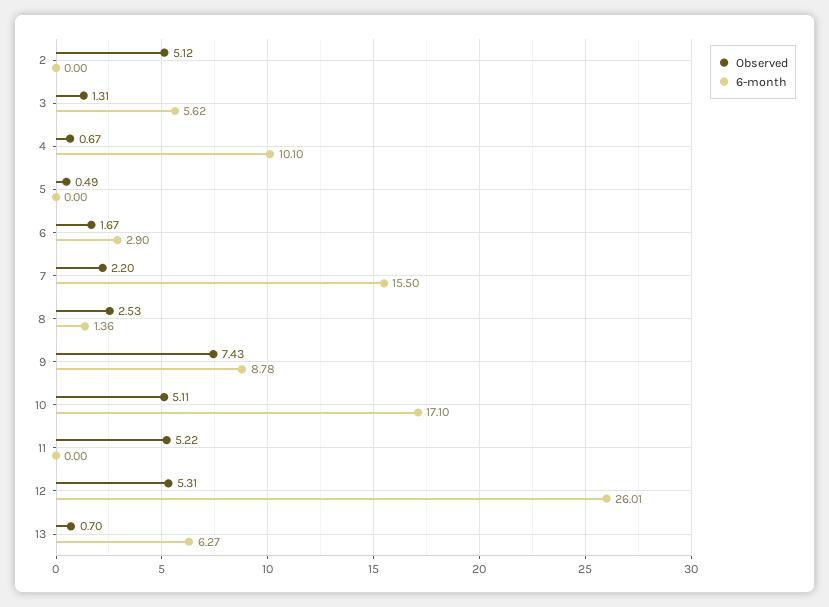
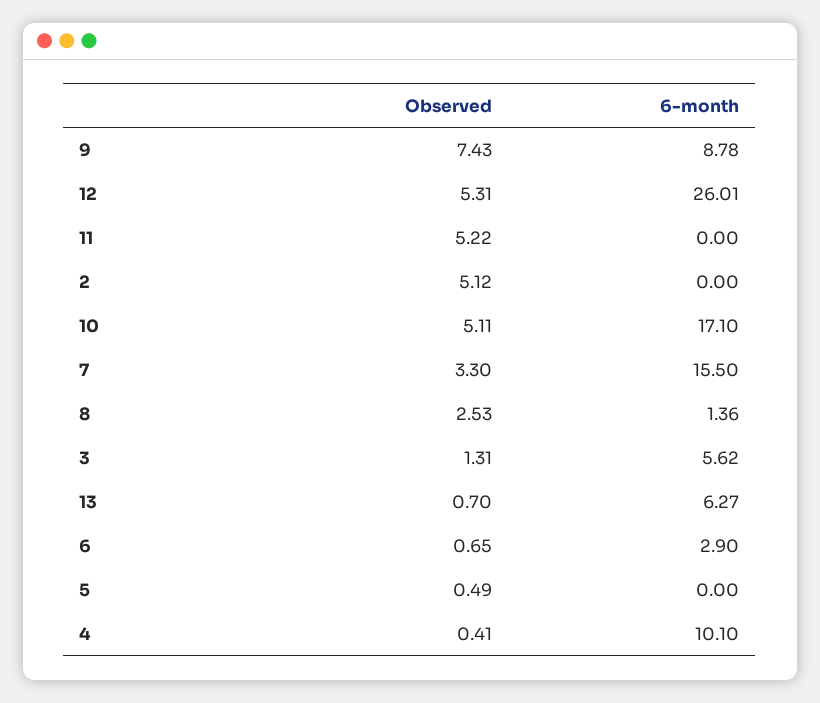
Observed, 4: 0.67 -> 0.41
Observed, 6: 1.67 -> 0.65
Observed, 7: 2.2 -> 3.3

